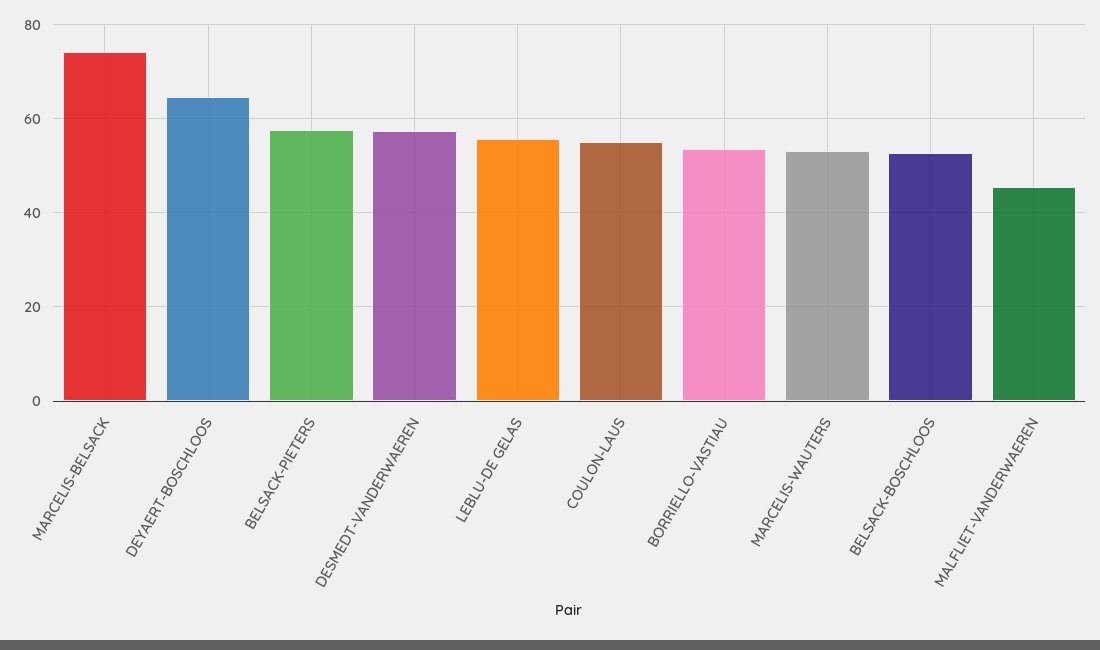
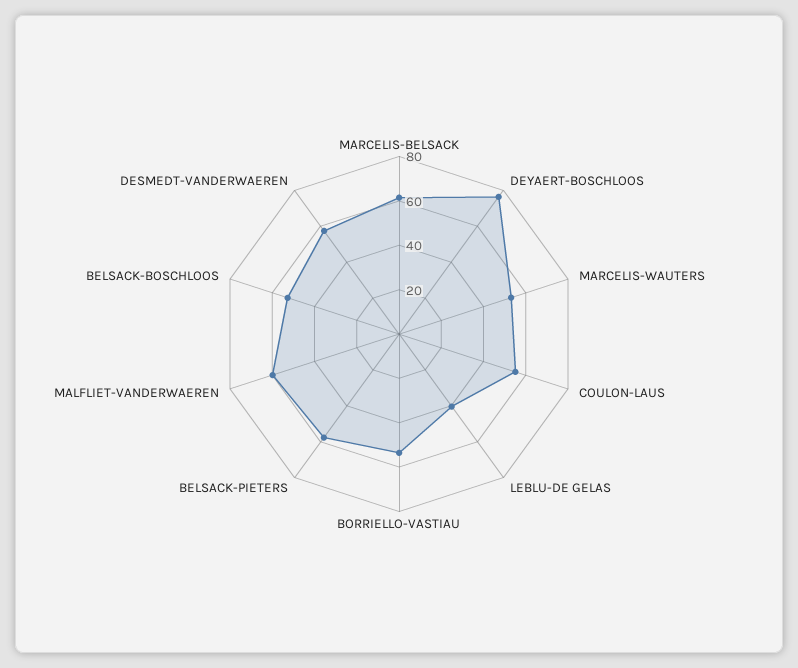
MARCELIS-BELSACK: 74 -> 60
DEYAERT-BOSCHLOOS: 64 -> 75
LEBLU-DE GELAS: 56 -> 40
MALFLIET-VANDERWAEREN: 46 -> 60

